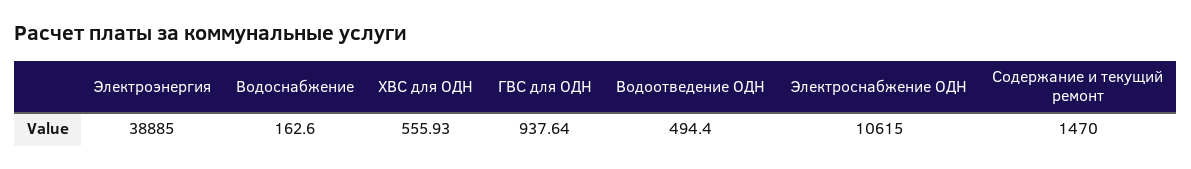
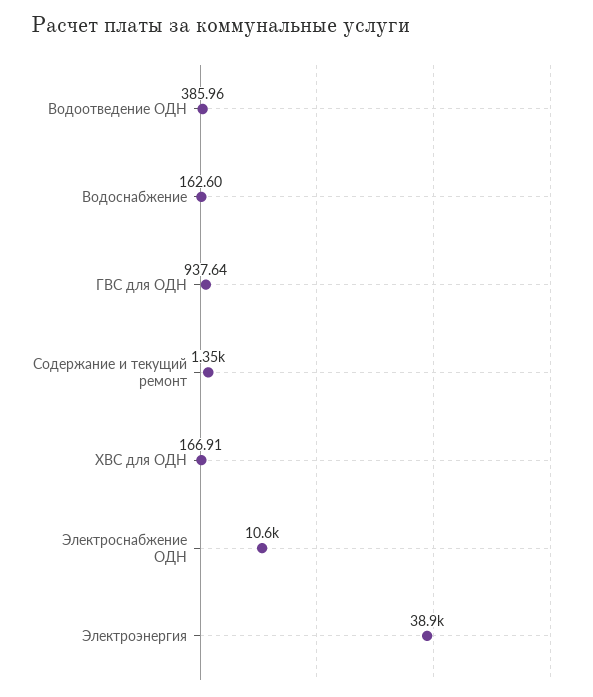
ХВС для ОДН: 555.93 -> 166.91
Водоотведение ОДН: 494.4 -> 385.96
Содержание и текущий ремонт: 1470 -> 1350

